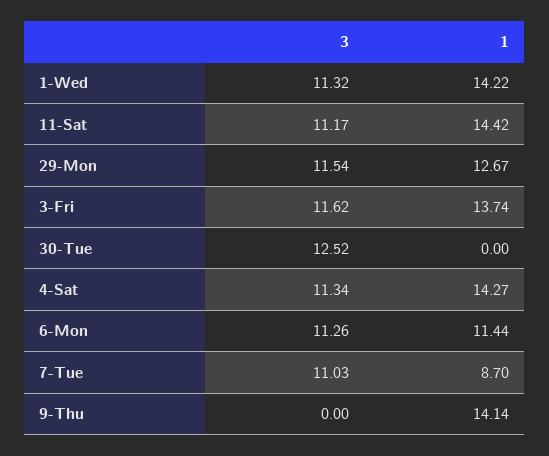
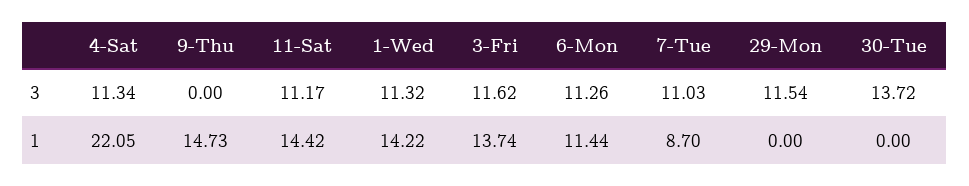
1, 29-Mon: 12.67 -> 0
3, 30-Tue: 12.52 -> 13.72
1, 4-Sat: 14.27 -> 22.05
1, 9-Thu: 14.14 -> 14.73

